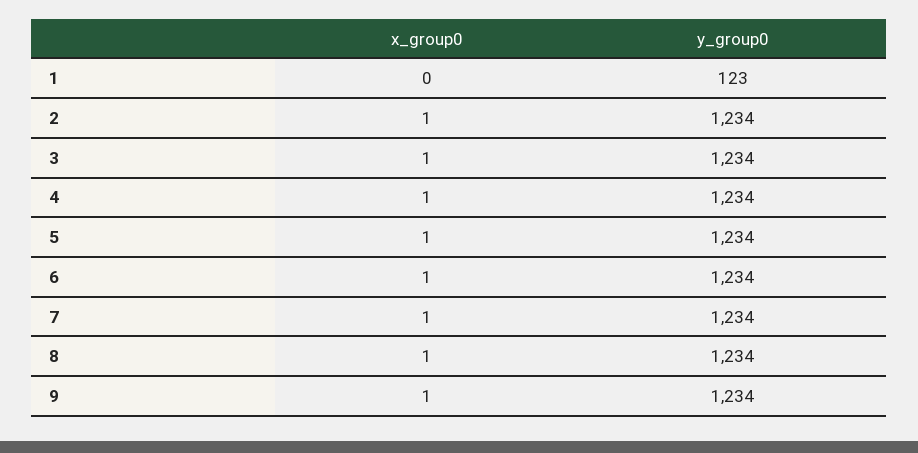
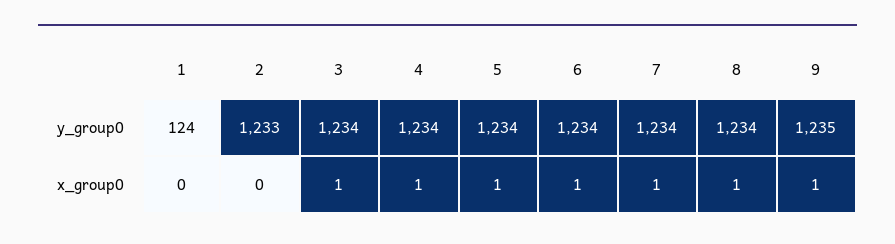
y_group0, 1: 123 -> 124
x_group0, 2: 1 -> 0
y_group0, 2: 1234 -> 1233
y_group0, 9: 1234 -> 1235

